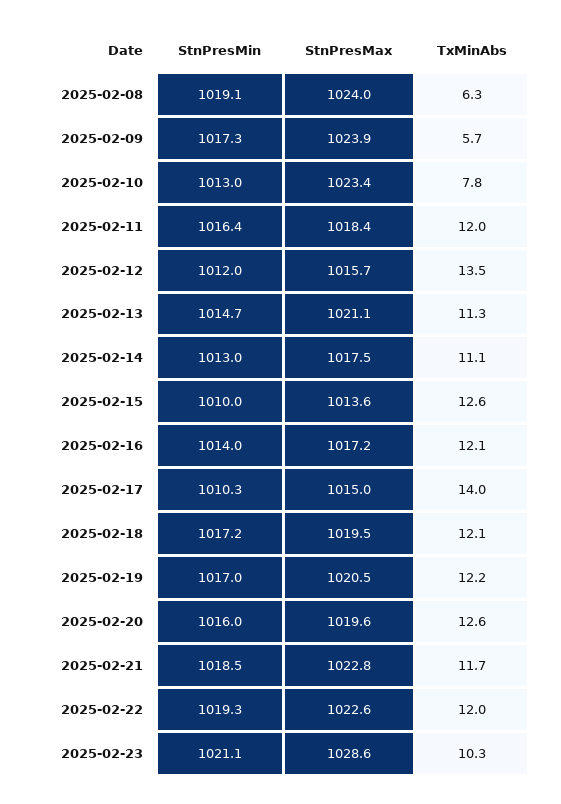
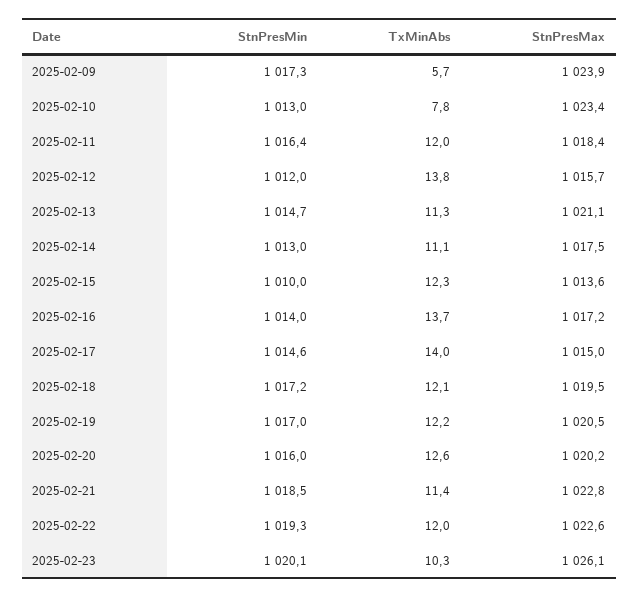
StnPresMin, 2025-02-08: 1019.1 -> none
StnPresMax, 2025-02-08: 1024 -> none
TxMinAbs, 2025-02-08: 6.3 -> none
TxMinAbs, 2025-02-12: 13.5 -> 13.8
TxMinAbs, 2025-02-15: 12.6 -> 12.3
TxMinAbs, 2025-02-16: 12.1 -> 13.7
StnPresMin, 2025-02-17: 1010.3 -> 1014.6
StnPresMax, 2025-02-20: 1019.6 -> 1020.2
TxMinAbs, 2025-02-21: 11.7 -> 11.4
StnPresMin, 2025-02-23: 1021.1 -> 1020.1
StnPresMax, 2025-02-23: 1028.6 -> 1026.1

